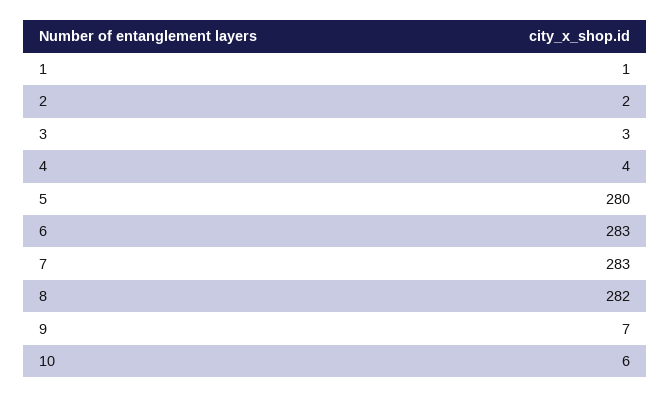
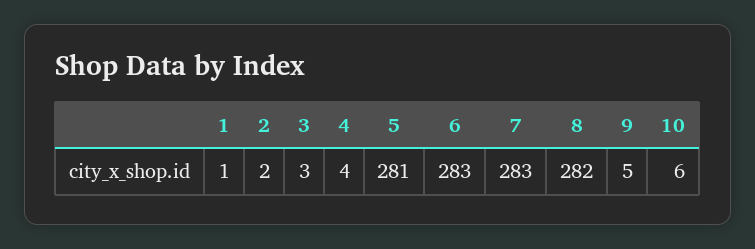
5: 280 -> 281
9: 7 -> 5

